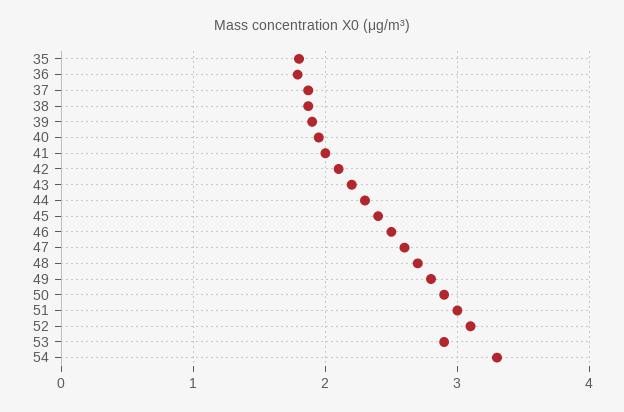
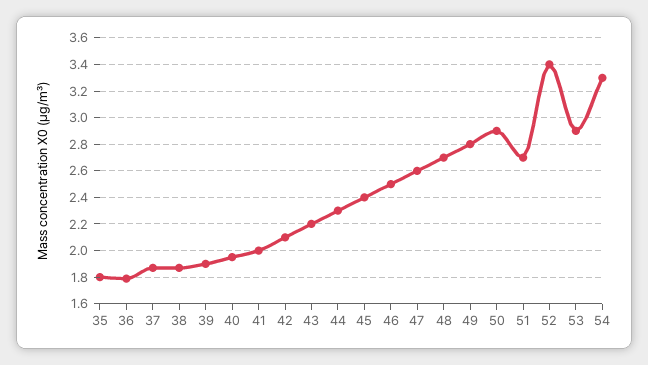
51: 3 -> 2.7
52: 3.1 -> 3.4

